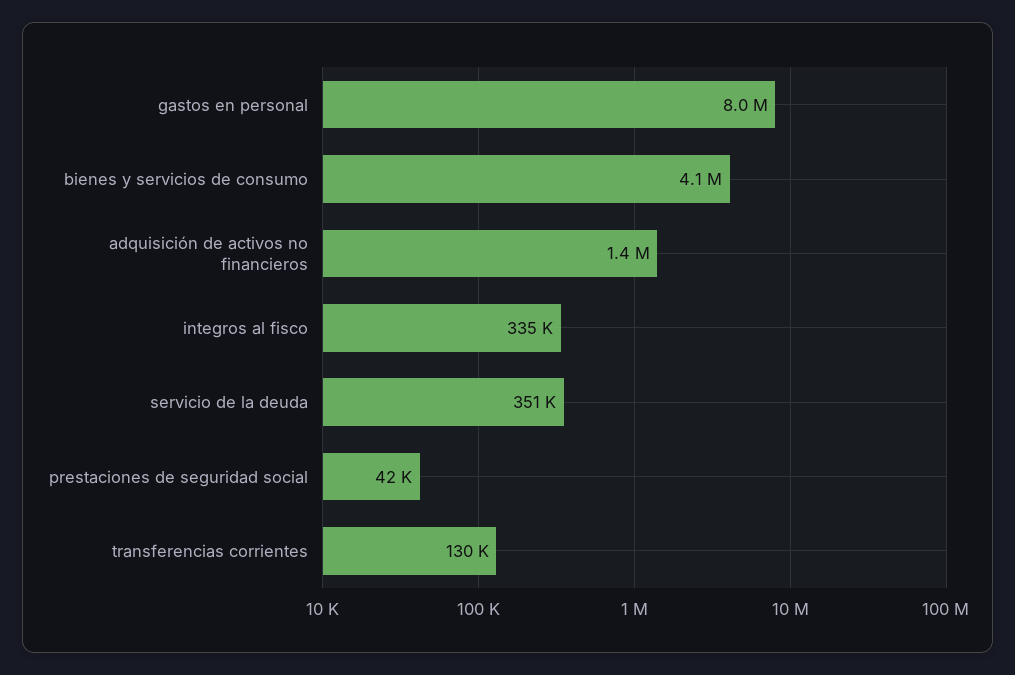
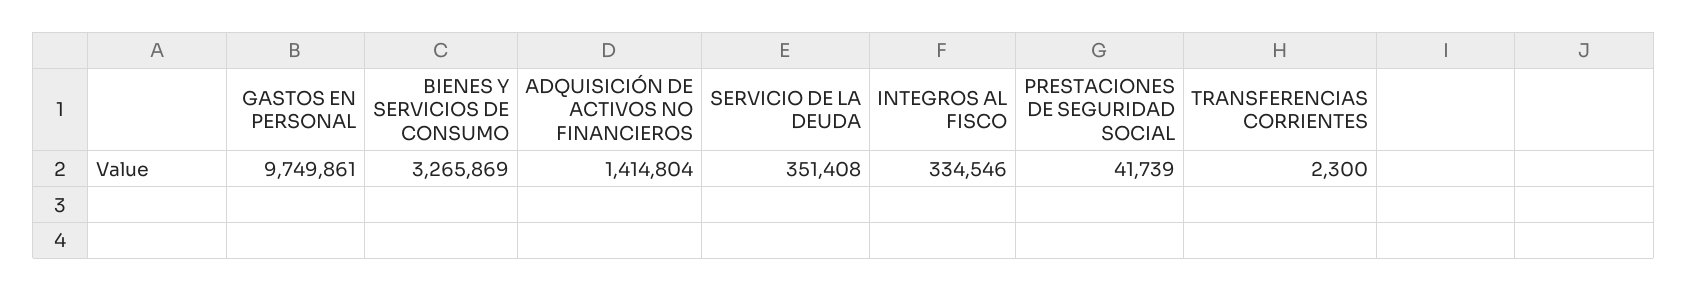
gastos en personal: 8000000 -> 9749861
bienes y servicios de consumo: 4100000 -> 3265869
transferencias corrientes: 130000 -> 2300

